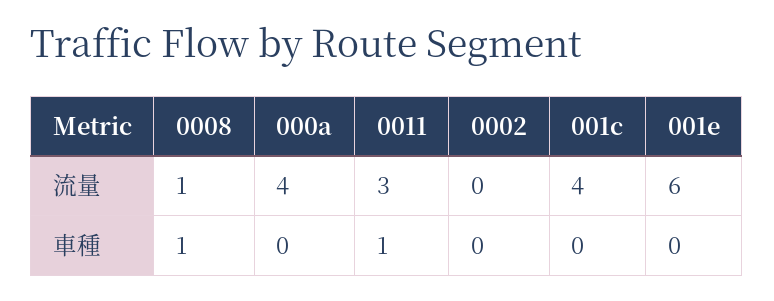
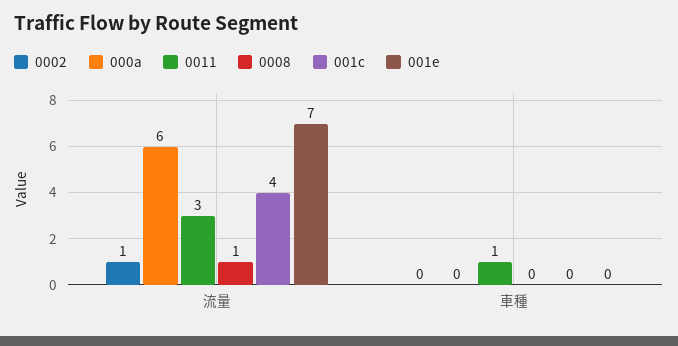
000a, 流量: 4 -> 6
0002, 流量: 0 -> 1
001e, 流量: 6 -> 7
0008, 車種: 1 -> 0

